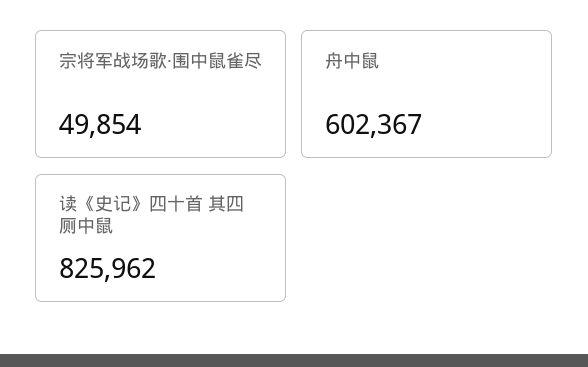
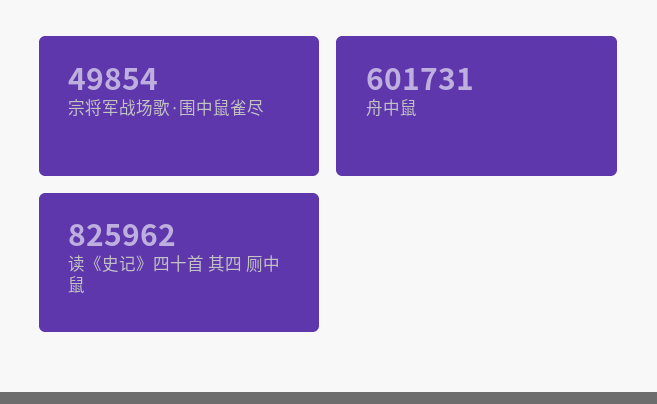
舟中鼠: 602367 -> 601731

